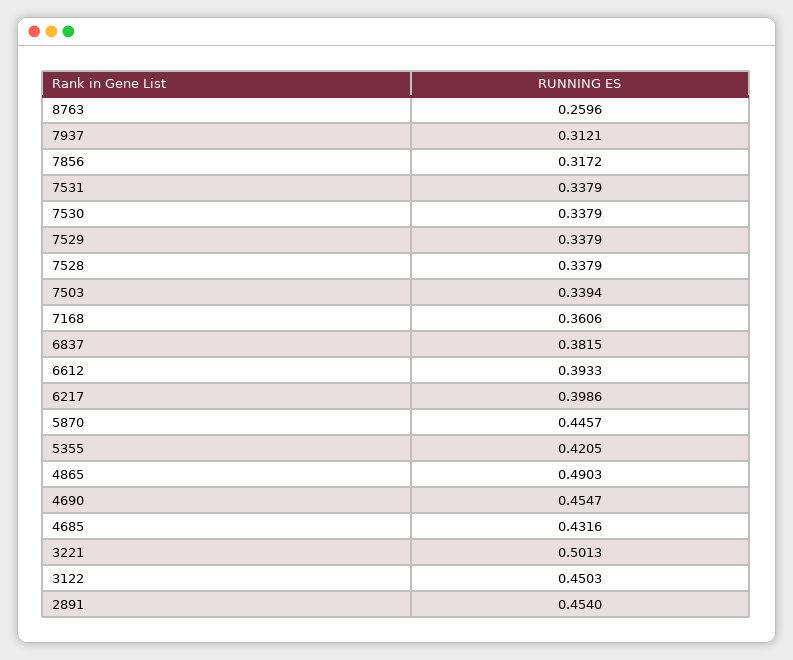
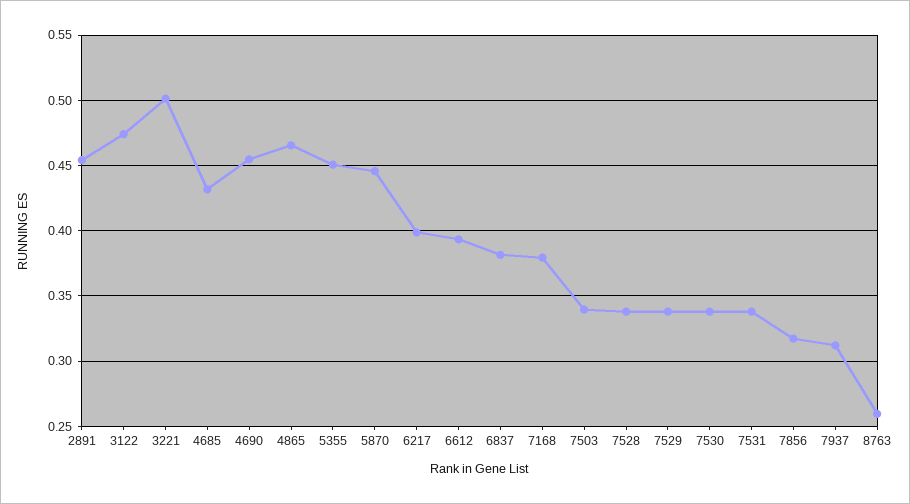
7168: 0.3606 -> 0.38
5355: 0.4205 -> 0.45
4865: 0.4903 -> 0.465
3122: 0.4503 -> 0.475

